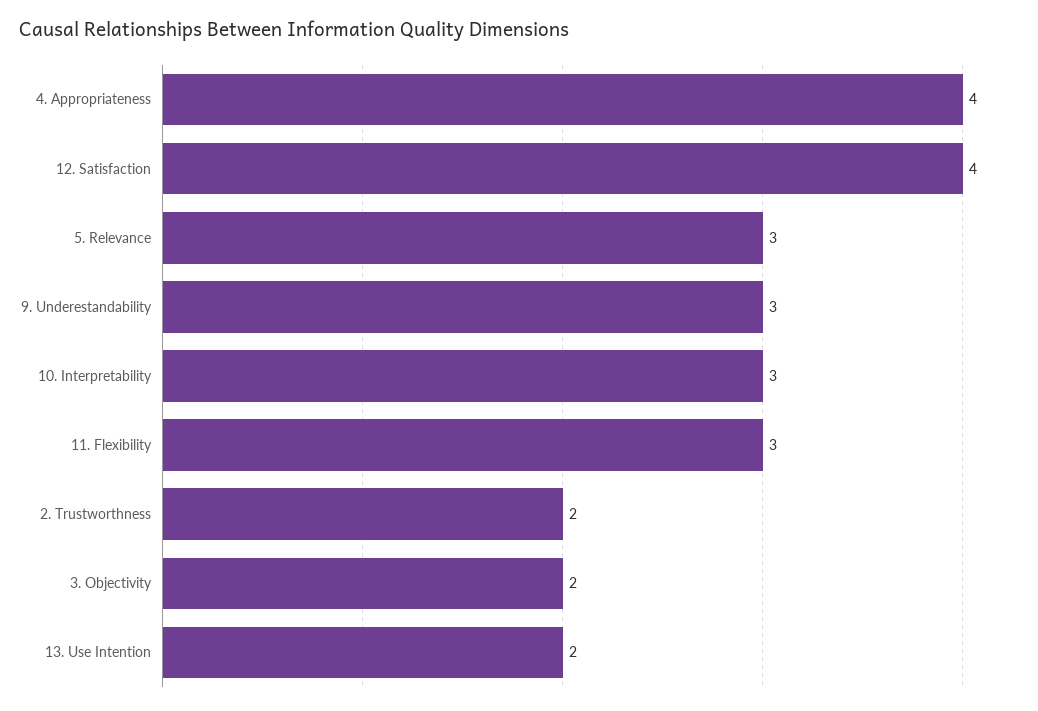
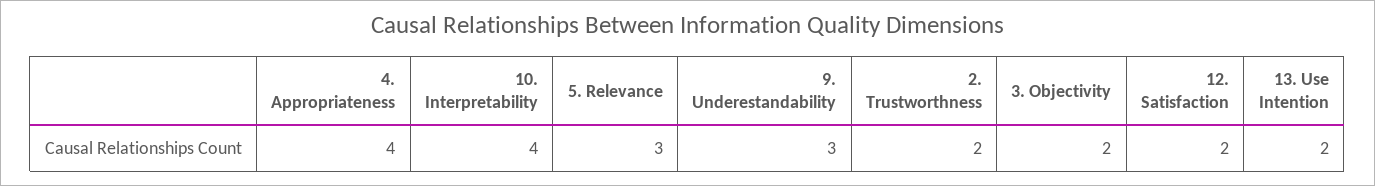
12. Satisfaction: 4 -> 2
10. Interpretability: 3 -> 4
11. Flexibility: 3 -> none

